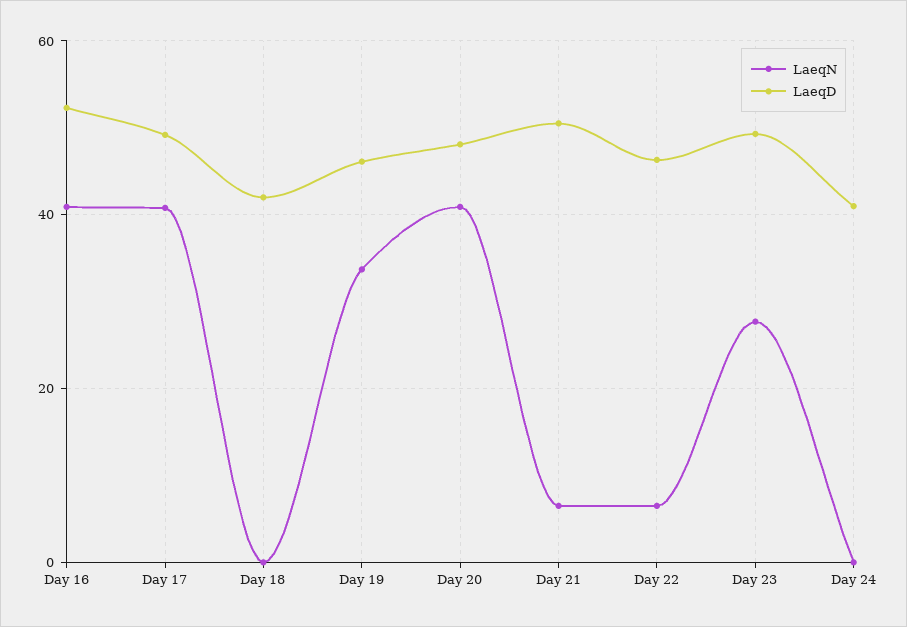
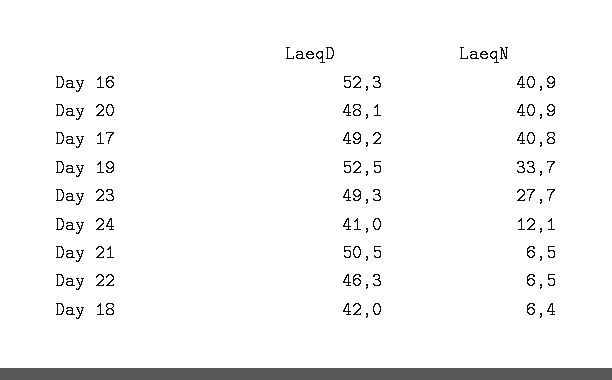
LaeqN, Day 18: 0 -> 6.4
LaeqD, Day 19: 46 -> 52.5
LaeqN, Day 24: 0 -> 12.1

